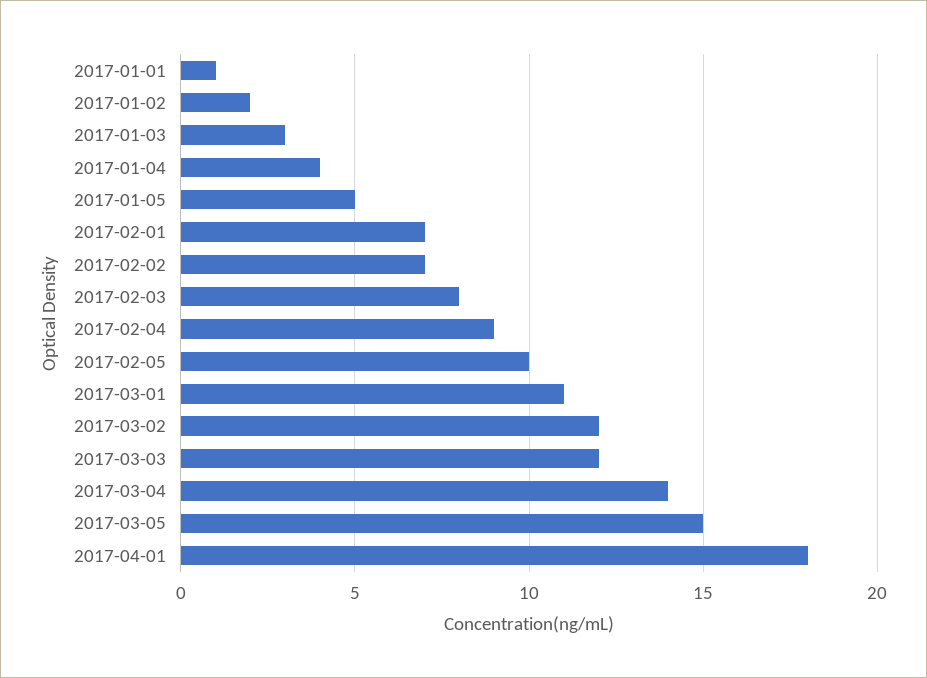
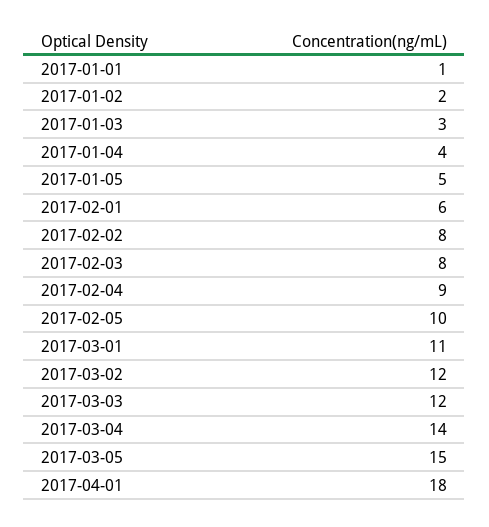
2017-02-01: 7 -> 6
2017-02-02: 7 -> 8

